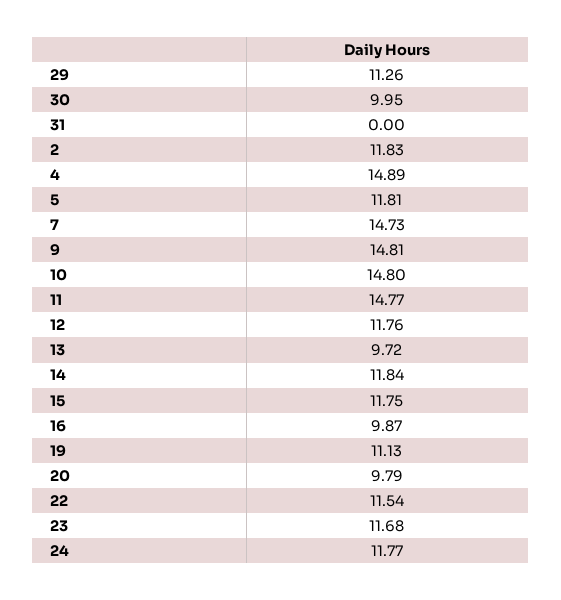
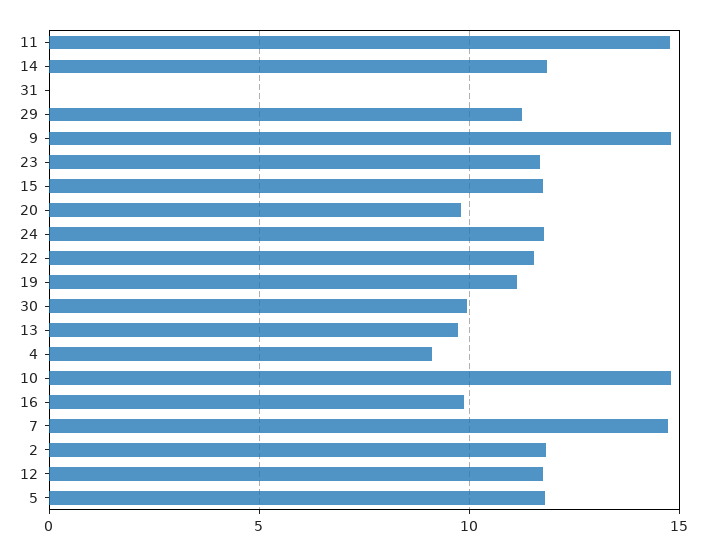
4: 14.89 -> 9

